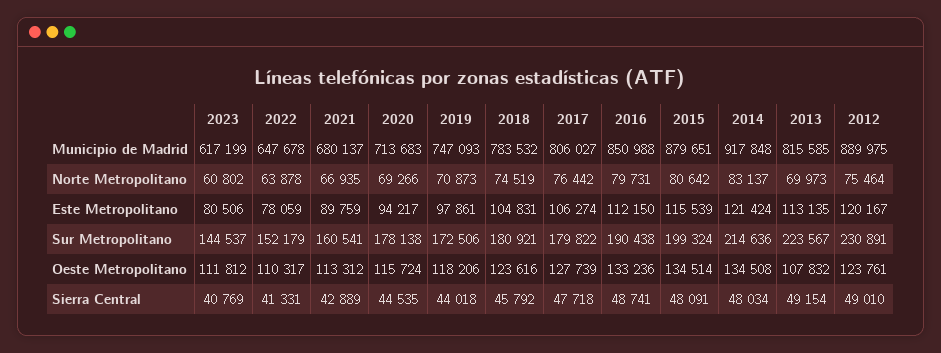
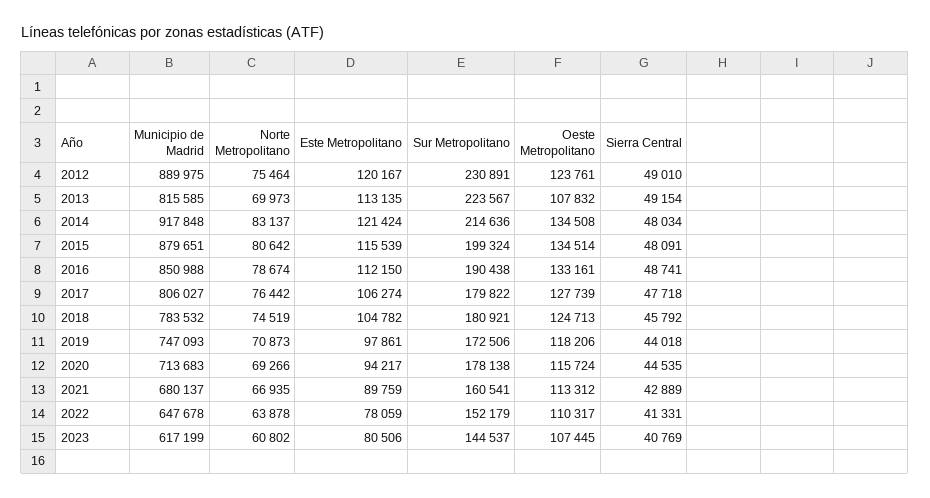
2016, Norte Metropolitano: 79731 -> 78674
2018, Este Metropolitano: 104831 -> 104782
2023, Oeste Metropolitano: 111812 -> 107445
2018, Oeste Metropolitano: 123616 -> 124713
2016, Oeste Metropolitano: 133236 -> 133161

